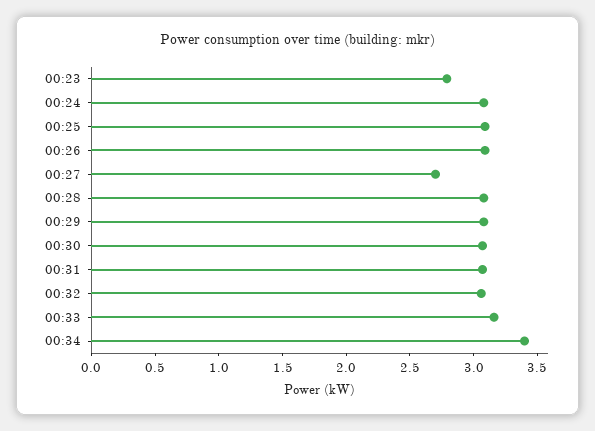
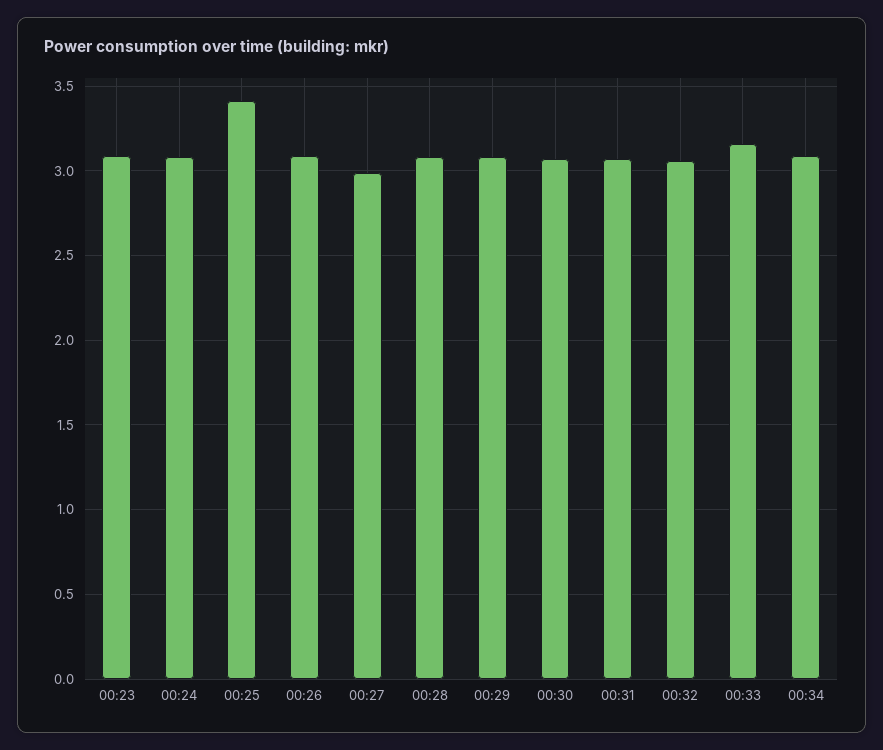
00:23: 2.8 -> 3.1
00:25: 3.1 -> 3.4
00:27: 2.7 -> 3
00:34: 3.4 -> 3.1

